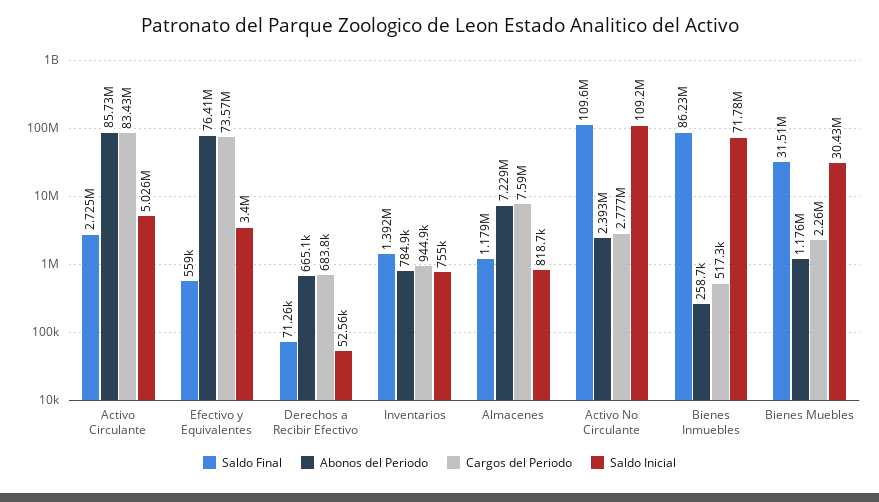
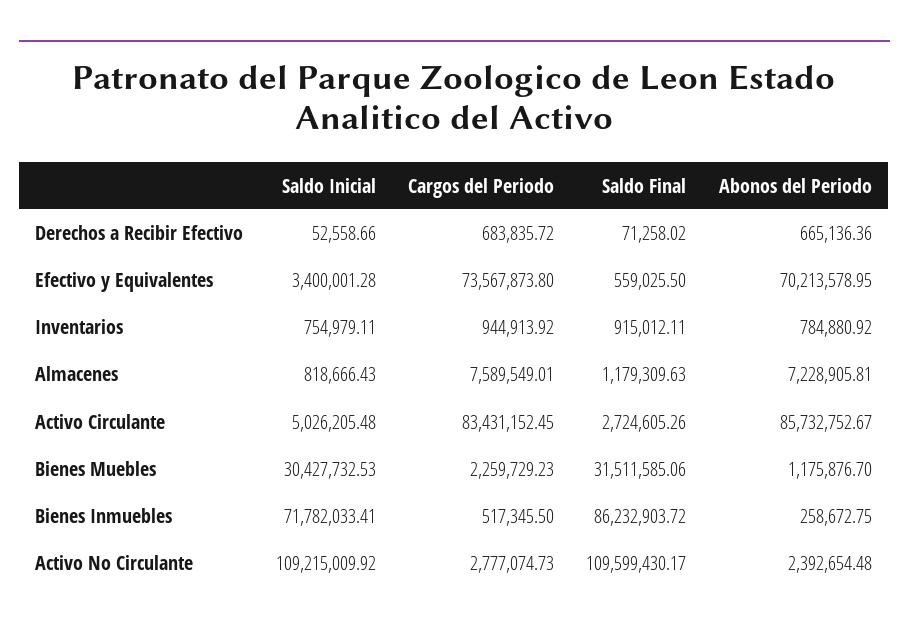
Abonos del Periodo, Efectivo y Equivalentes: 76410000 -> 70213578.95
Saldo Final, Inventarios: 1392000 -> 915012.11

